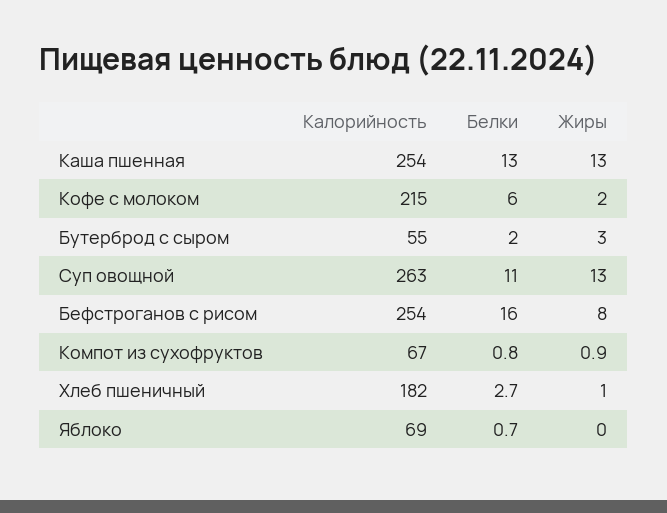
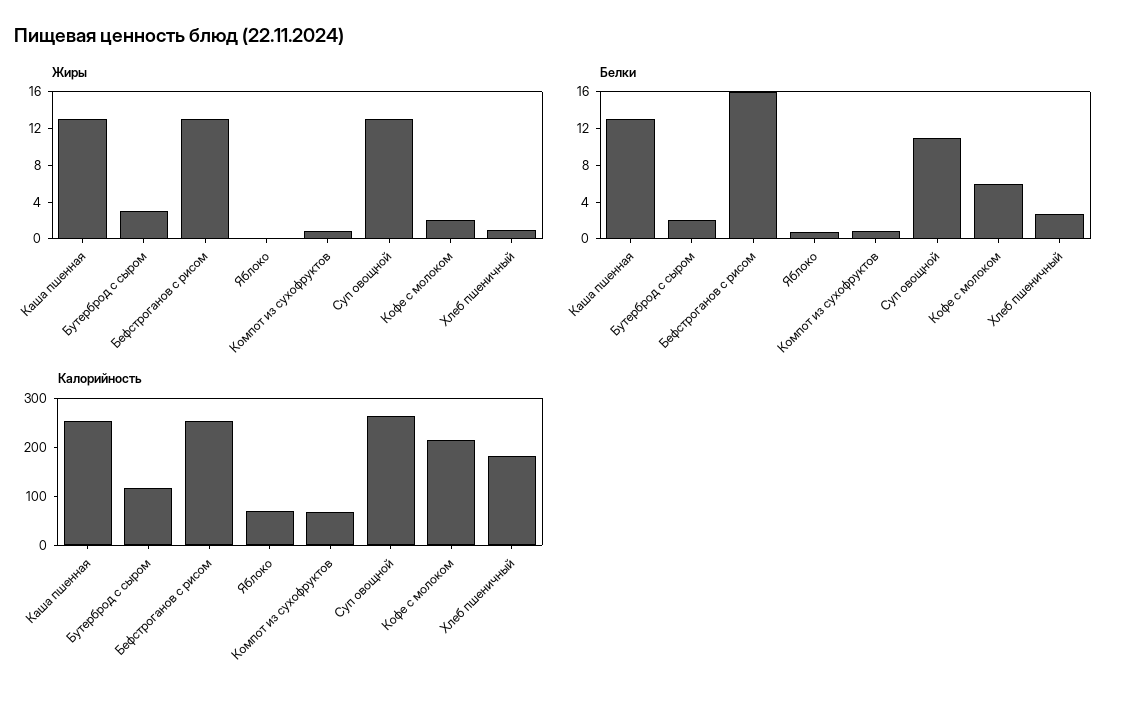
Калорийность, Бутерброд с сыром: 55 -> 120
Жиры, Бефстроганов с рисом: 8 -> 13

